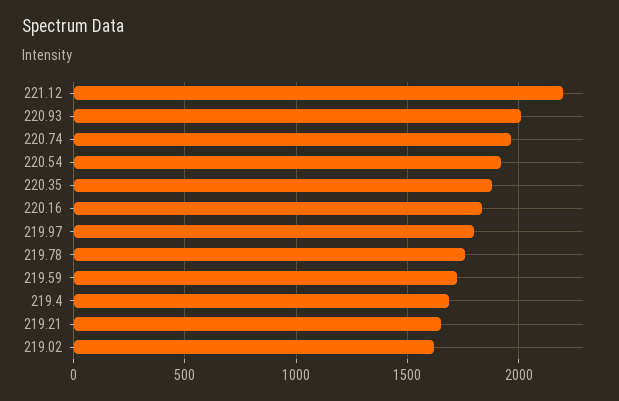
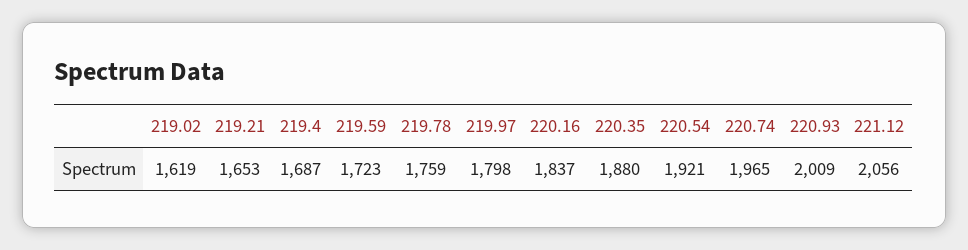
221.12: 2200 -> 2056

